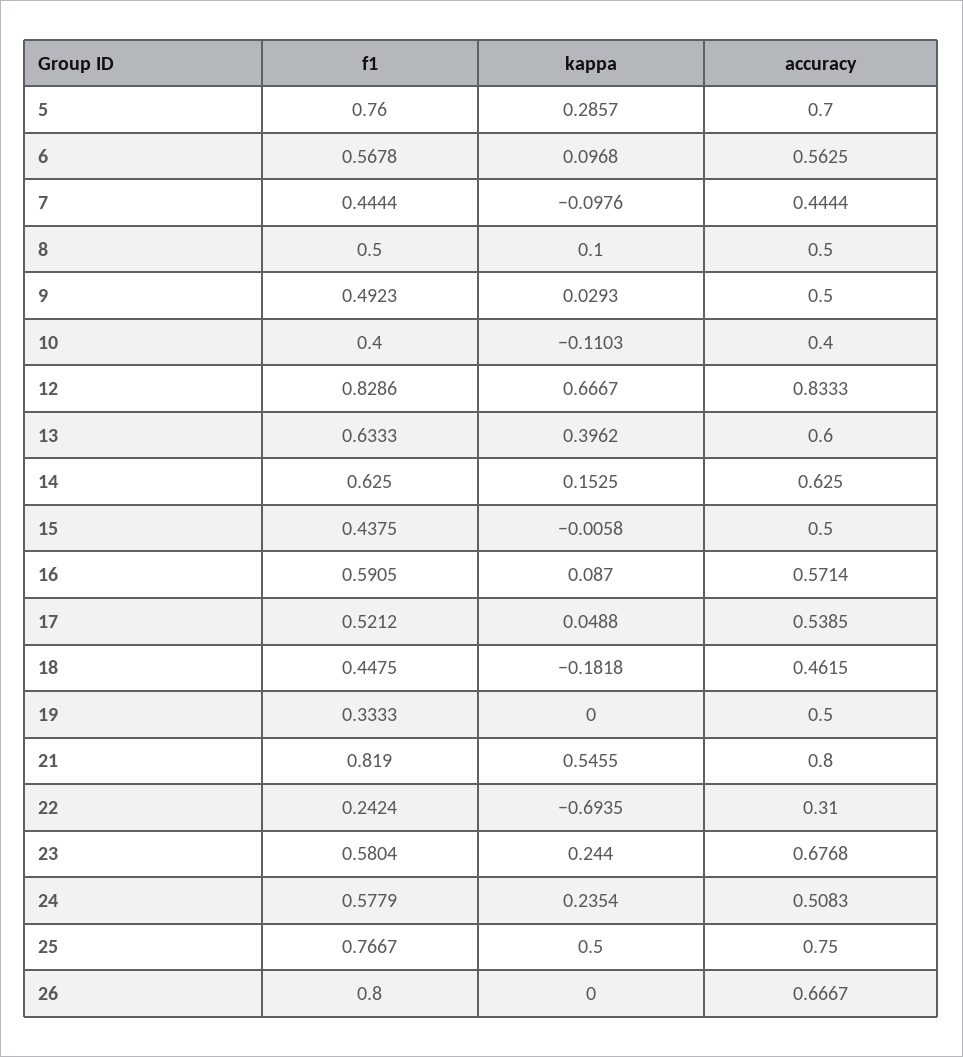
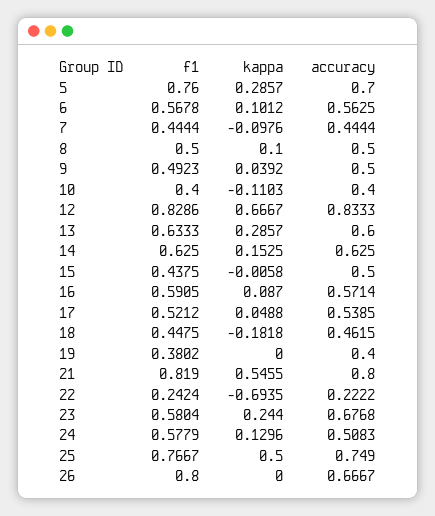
kappa, 6: 0.0968 -> 0.1012
kappa, 9: 0.0293 -> 0.0392
kappa, 13: 0.3962 -> 0.2857
f1, 19: 0.3333 -> 0.3802
accuracy, 19: 0.5 -> 0.4
accuracy, 22: 0.31 -> 0.2222
kappa, 24: 0.2354 -> 0.1296
accuracy, 25: 0.75 -> 0.749

